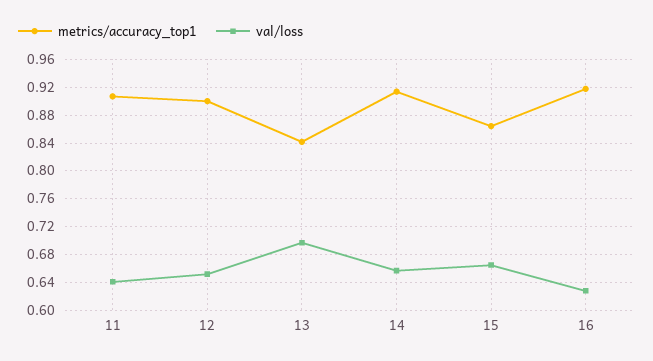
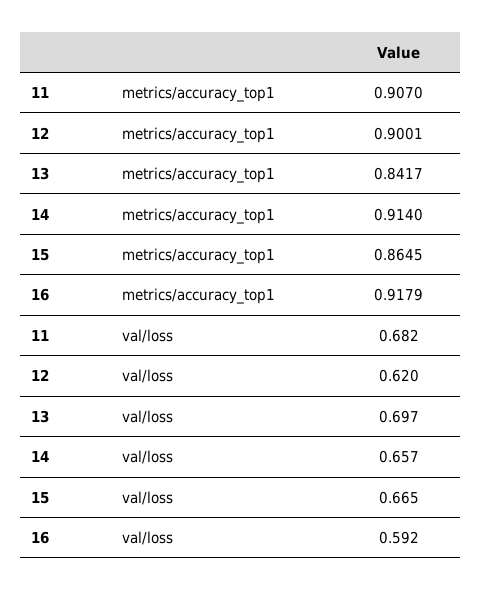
val/loss, 11: 0.64 -> 0.682
val/loss, 12: 0.65 -> 0.62
val/loss, 16: 0.63 -> 0.592

